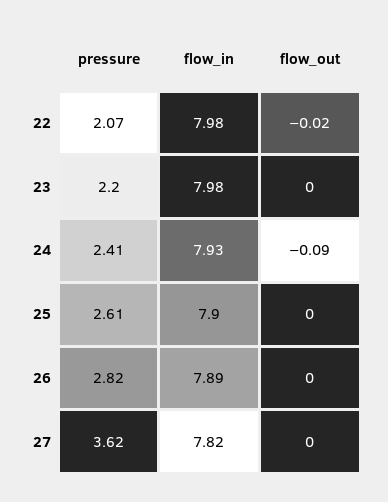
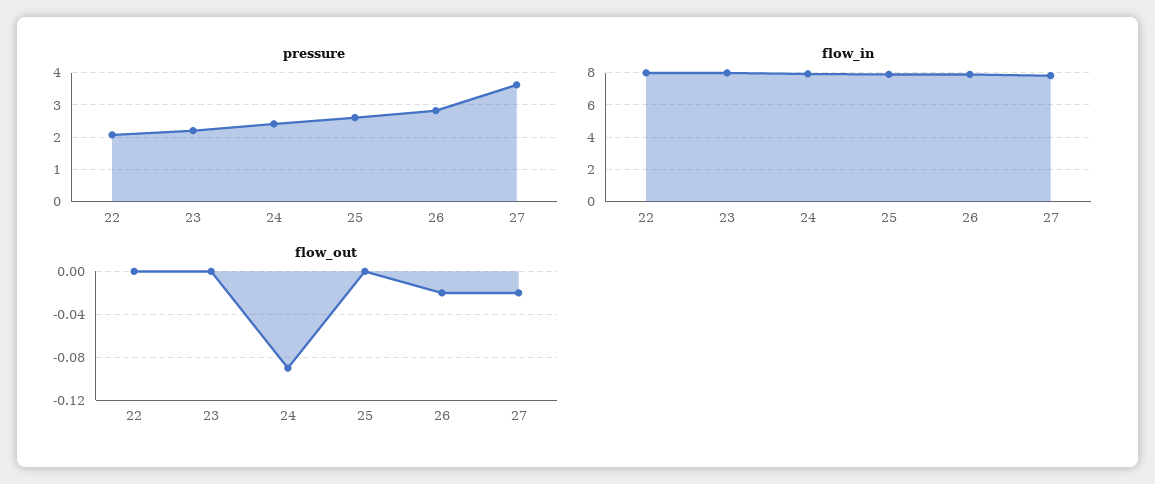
flow_out, 22: -0.02 -> 0
flow_out, 26: 0 -> -0.02
flow_out, 27: 0 -> -0.02

